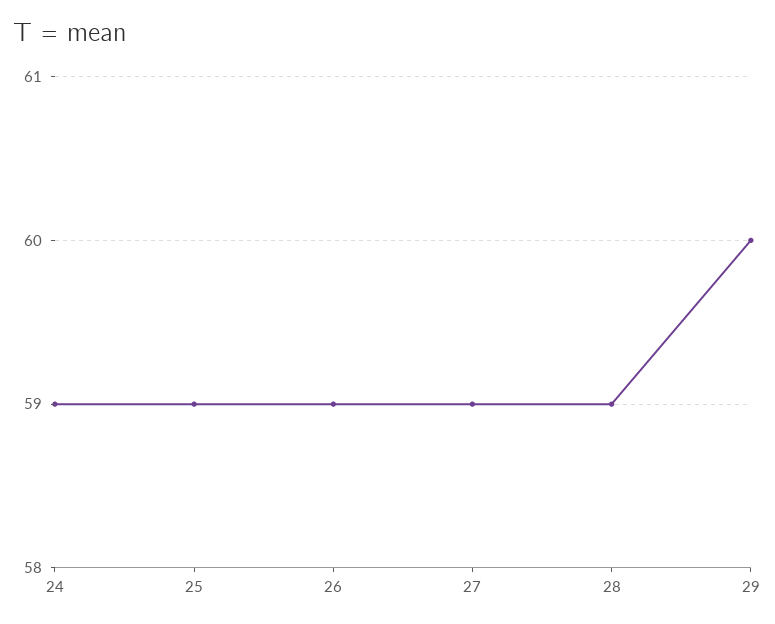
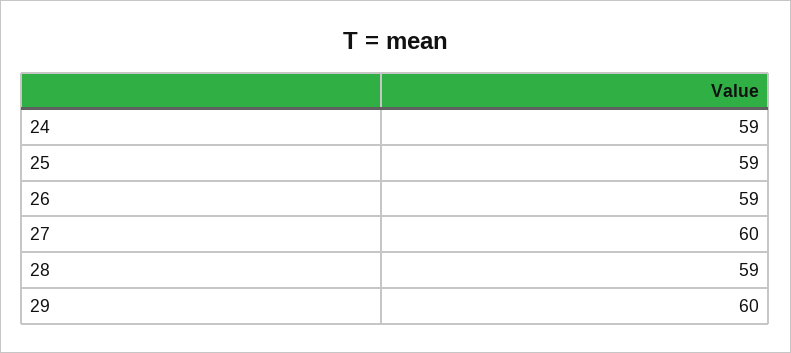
27: 59 -> 60

